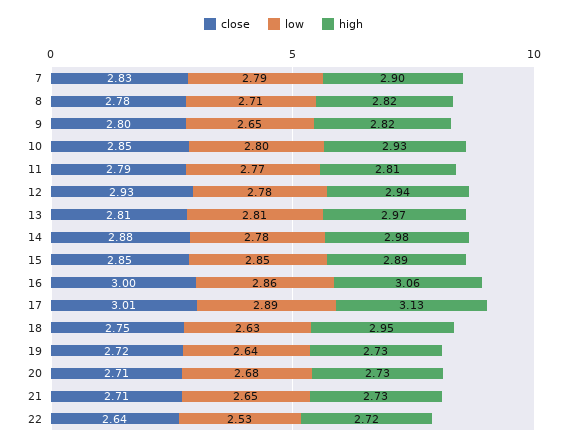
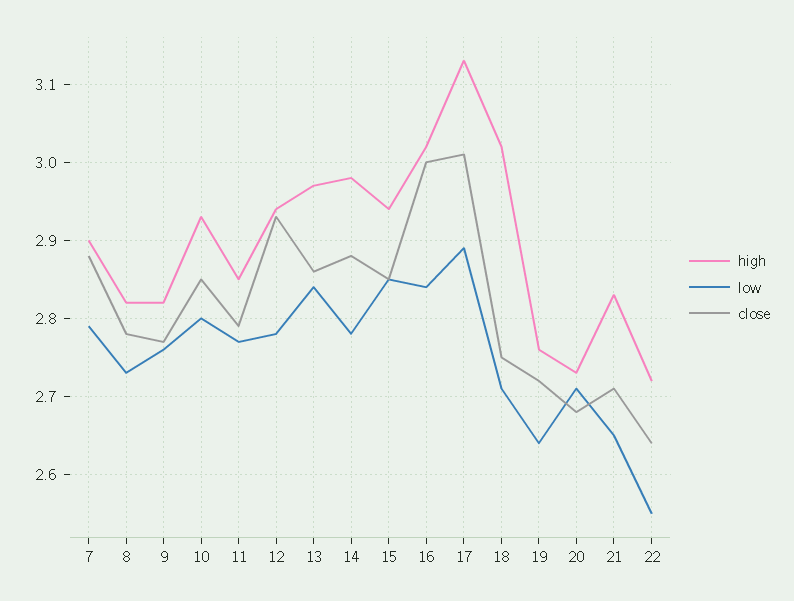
close, 7: 2.83 -> 2.88
low, 8: 2.71 -> 2.73
close, 9: 2.8 -> 2.77
low, 9: 2.65 -> 2.76
high, 11: 2.81 -> 2.85
close, 13: 2.81 -> 2.86
low, 13: 2.81 -> 2.84
high, 15: 2.89 -> 2.94
low, 16: 2.86 -> 2.84
high, 16: 3.06 -> 3.02
low, 18: 2.63 -> 2.71
high, 18: 2.95 -> 3.02
high, 19: 2.73 -> 2.76
close, 20: 2.71 -> 2.68
low, 20: 2.68 -> 2.71
high, 21: 2.73 -> 2.83
low, 22: 2.53 -> 2.55

